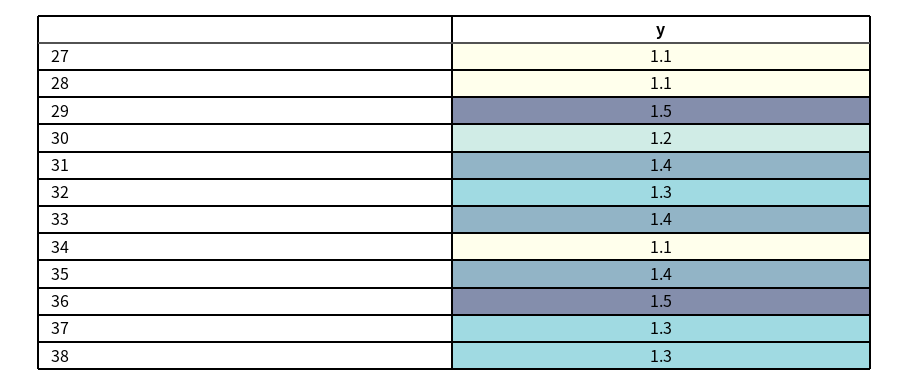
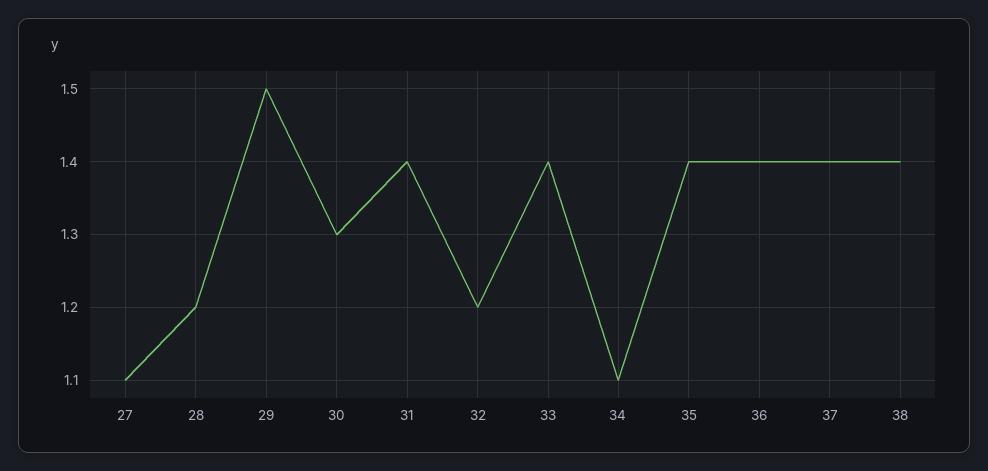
28: 1.1 -> 1.2
30: 1.2 -> 1.3
32: 1.3 -> 1.2
36: 1.5 -> 1.4
37: 1.3 -> 1.4
38: 1.3 -> 1.4

